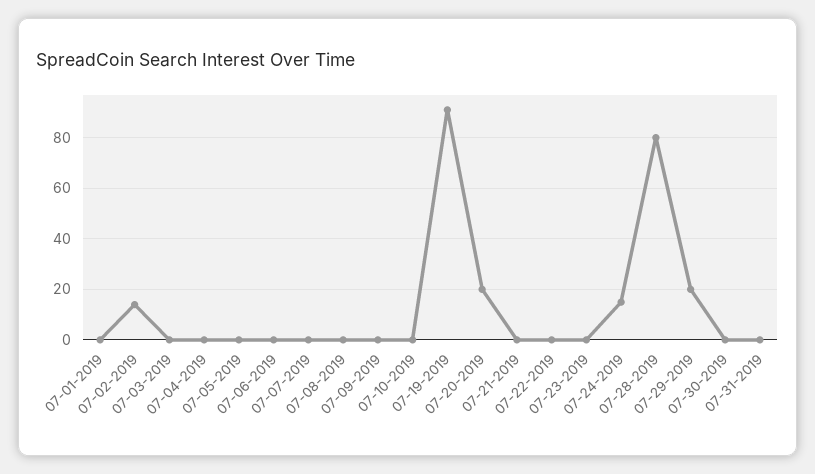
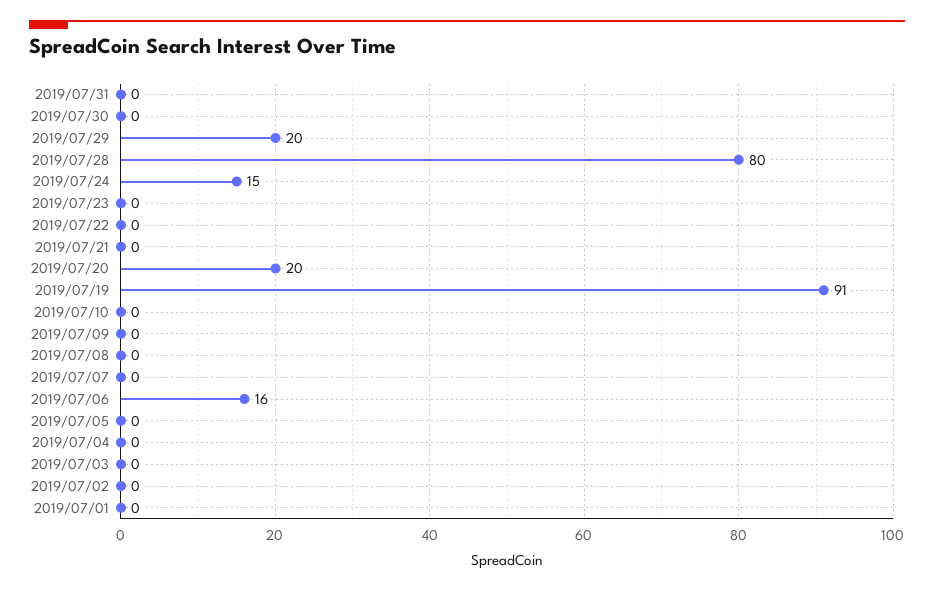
07-02-2019: 15 -> 0
07-06-2019: 0 -> 16

